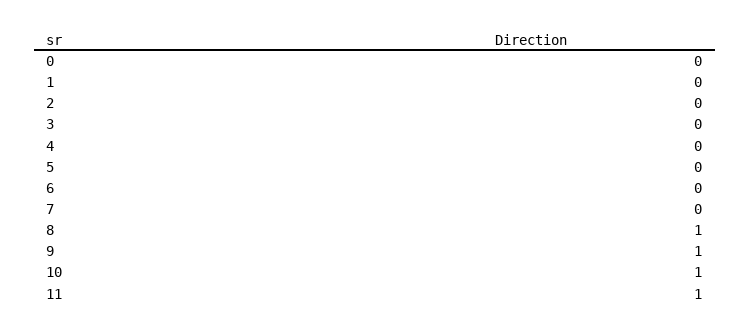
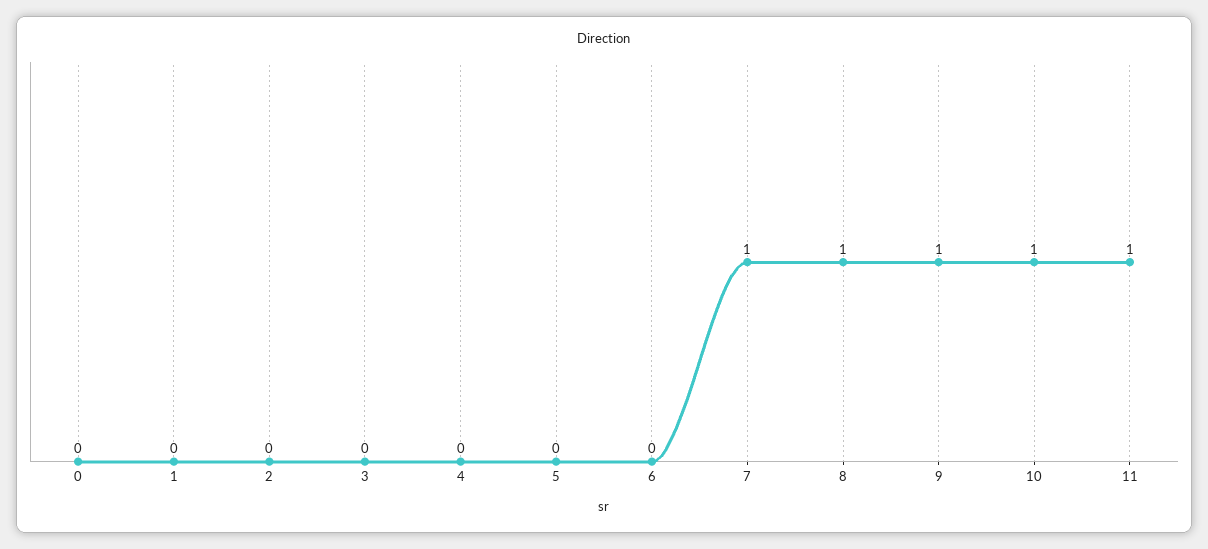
7: 0 -> 1

